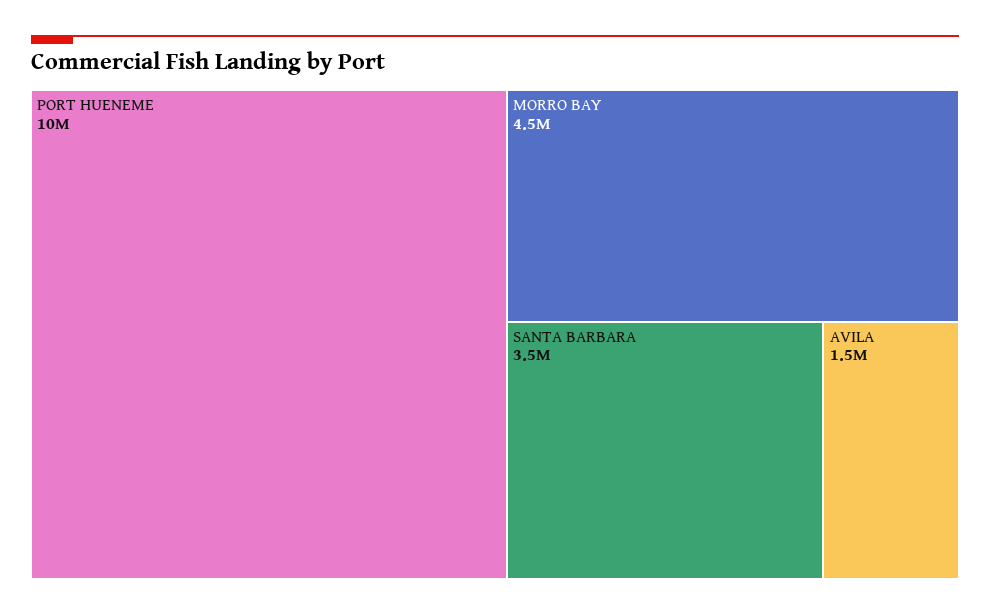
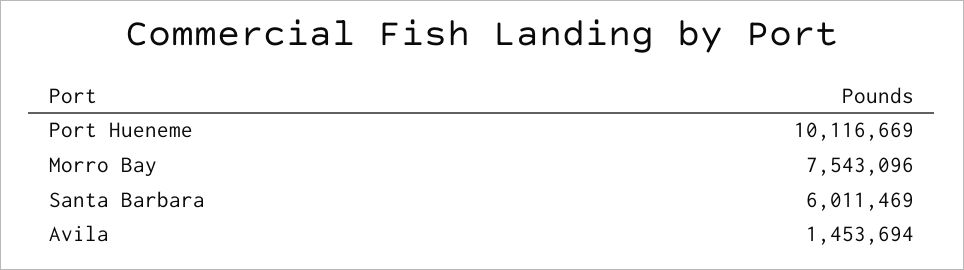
MORRO BAY: 4500000 -> 7543096
SANTA BARBARA: 3500000 -> 6011469

